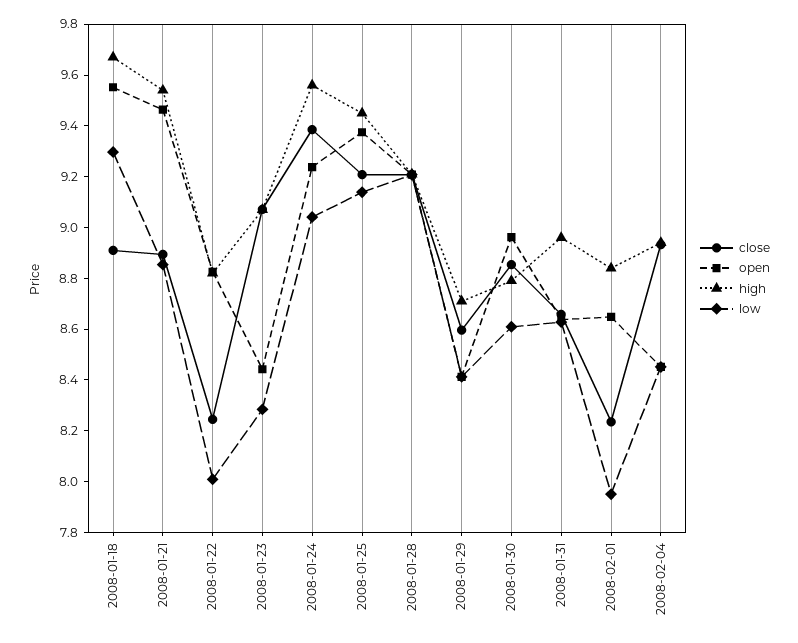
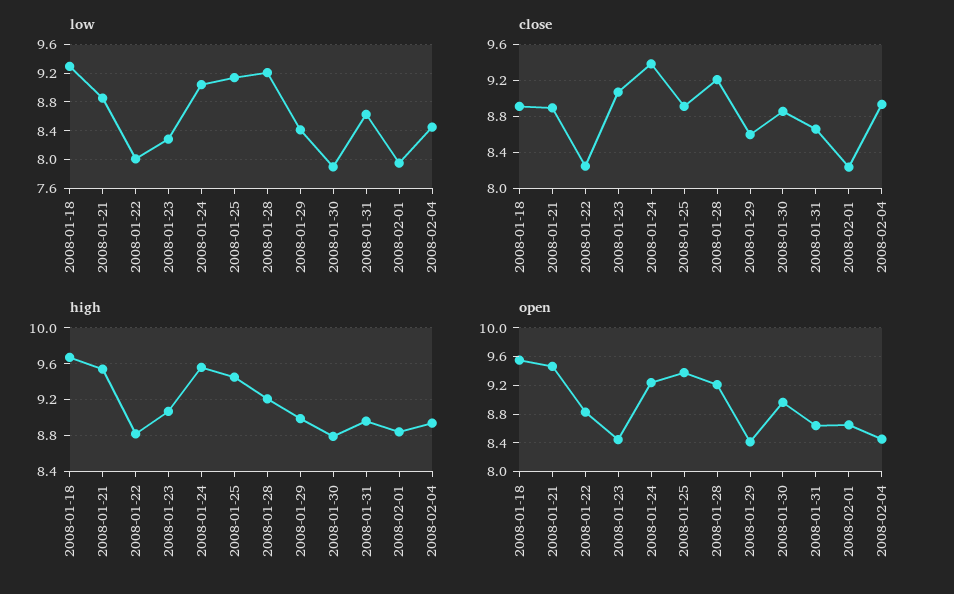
close, 2008-01-25: 9.2 -> 8.9
high, 2008-01-29: 8.7 -> 9
low, 2008-01-30: 8.6 -> 7.9

